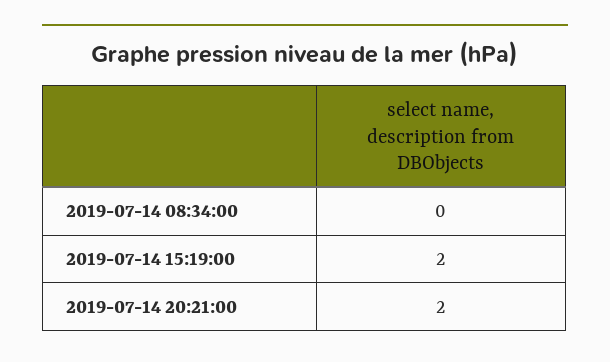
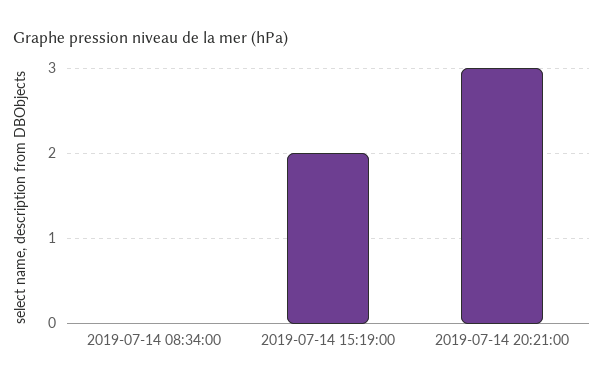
2019-07-14 20:21:00: 2 -> 3

